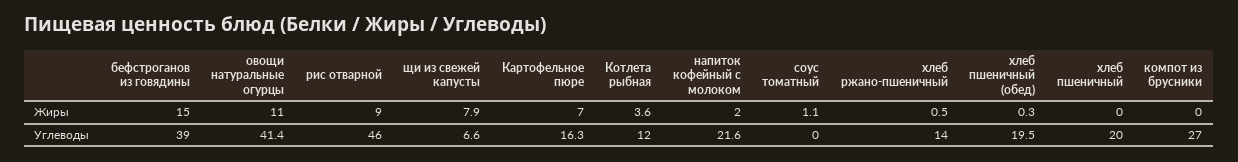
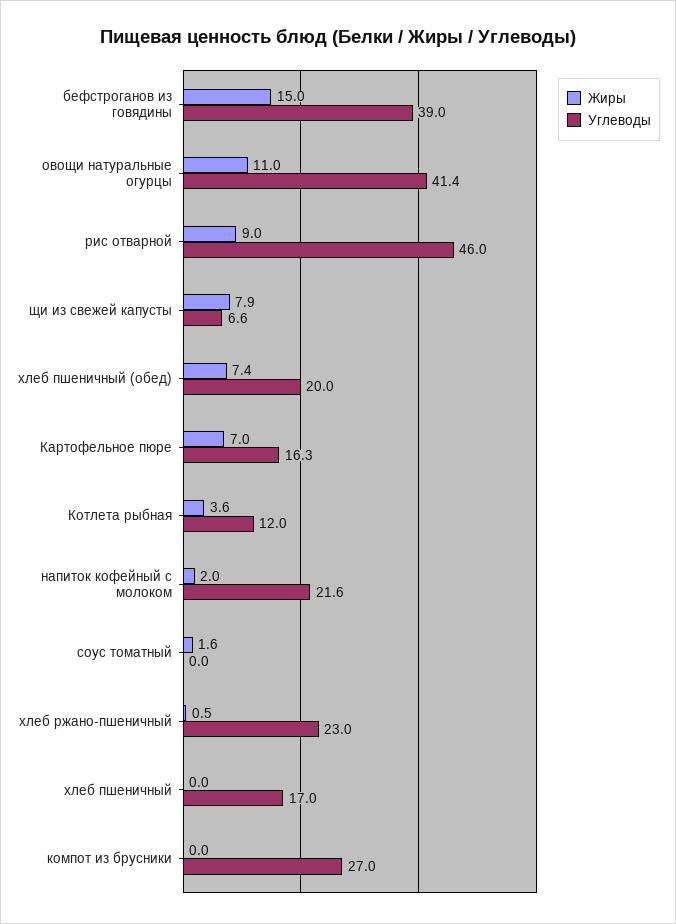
Жиры, соус томатный: 1.1 -> 1.6
Жиры, хлеб пшеничный (обед): 0.3 -> 7.4
Углеводы, хлеб ржано-пшеничный: 14 -> 23
Углеводы, хлеб пшеничный (обед): 19.5 -> 20
Углеводы, хлеб пшеничный: 20 -> 17

